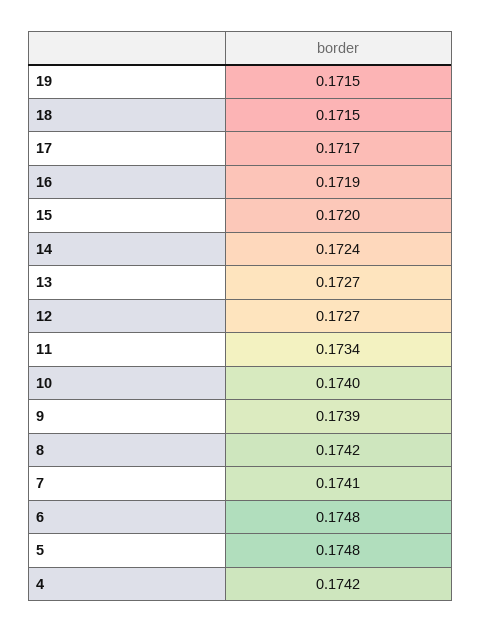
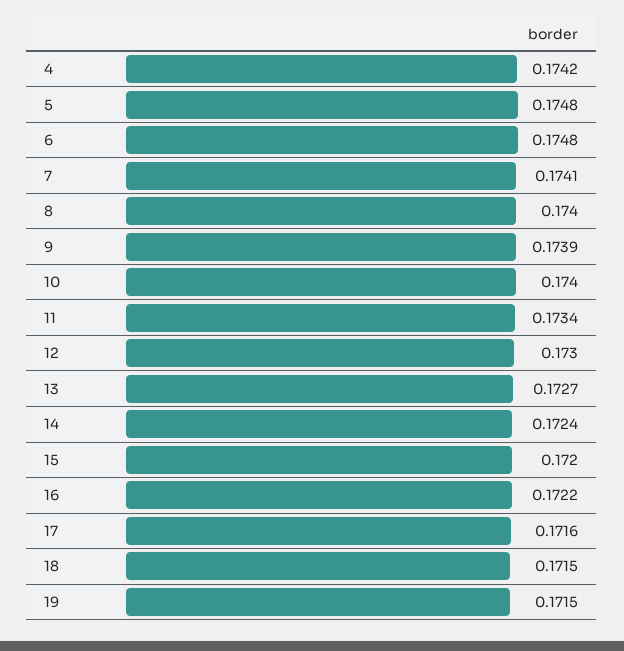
17: 0.1717 -> 0.1716
16: 0.1719 -> 0.1722
12: 0.1727 -> 0.173
8: 0.1742 -> 0.174

